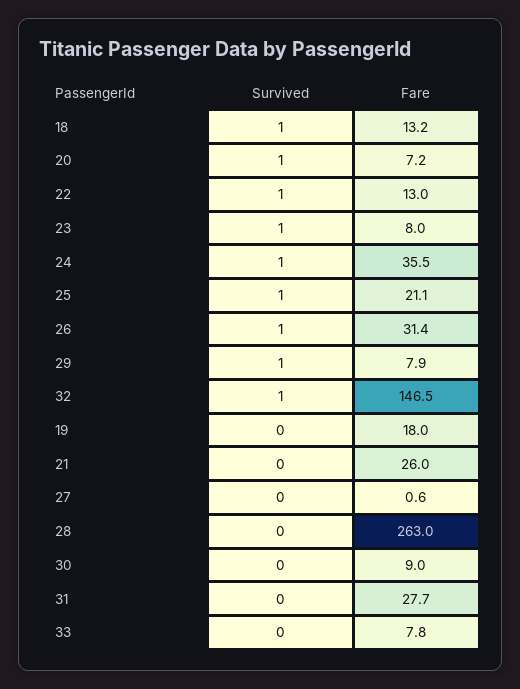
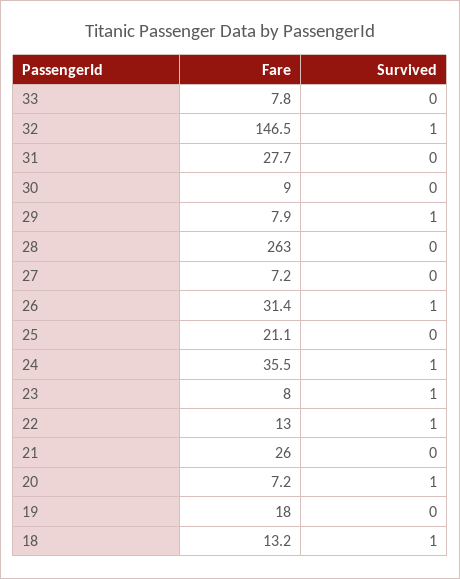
Survived, 25: 1 -> 0
Fare, 27: 0.6 -> 7.2

